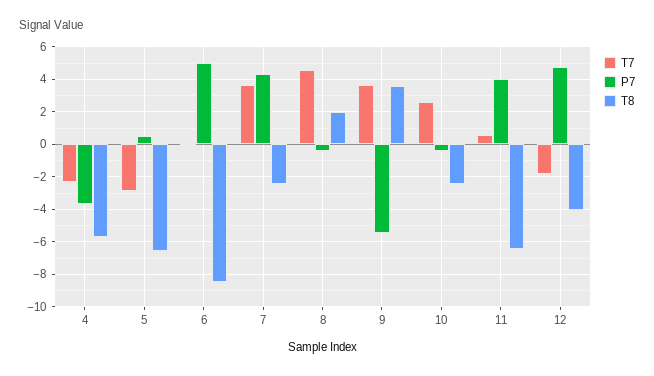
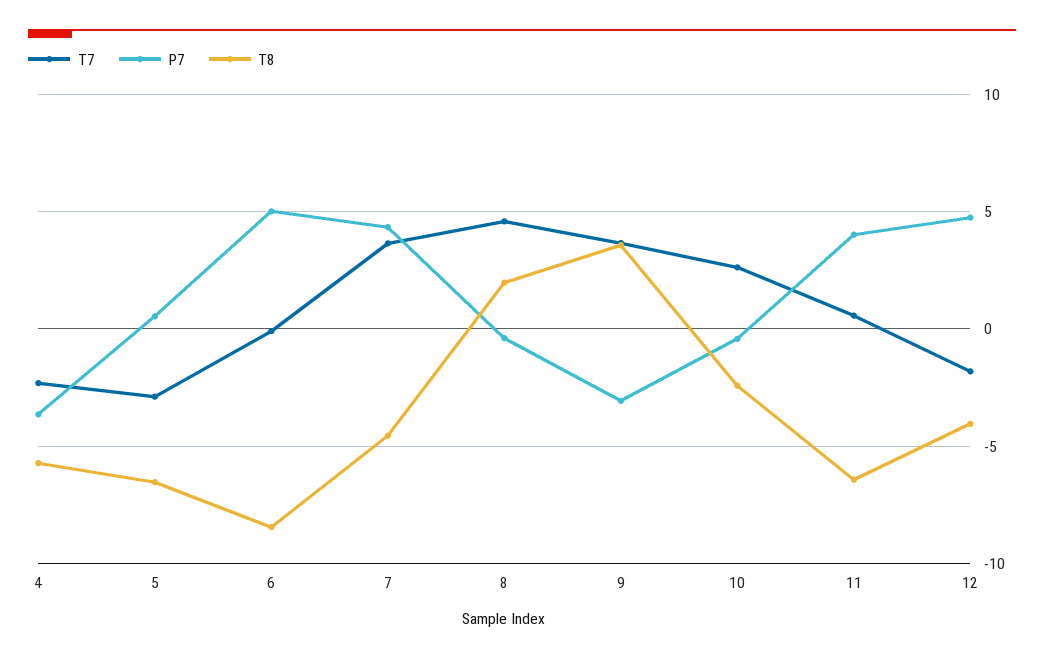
T8, 7: -2.5 -> -4.5
P7, 9: -5.5 -> -3

